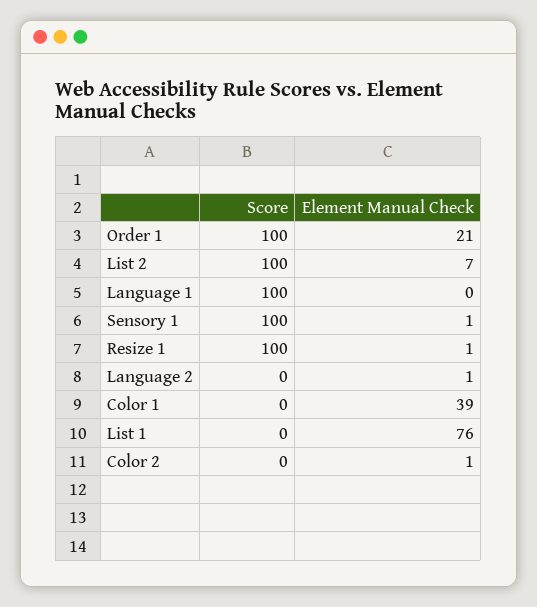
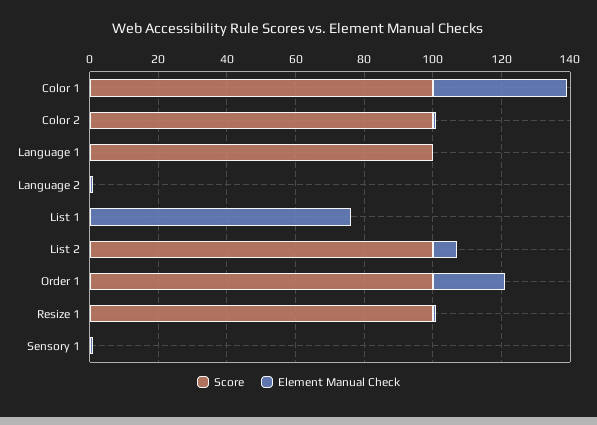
Score, Sensory 1: 100 -> 0
Score, Color 1: 0 -> 100
Score, Color 2: 0 -> 100

